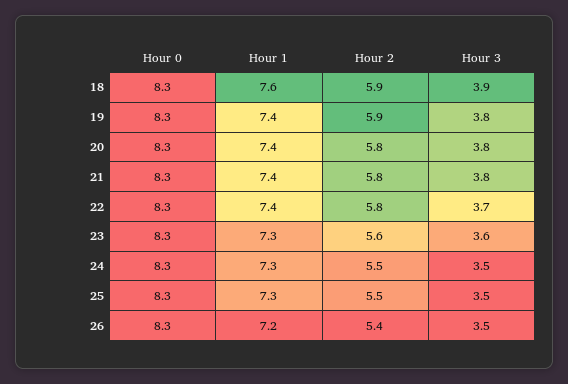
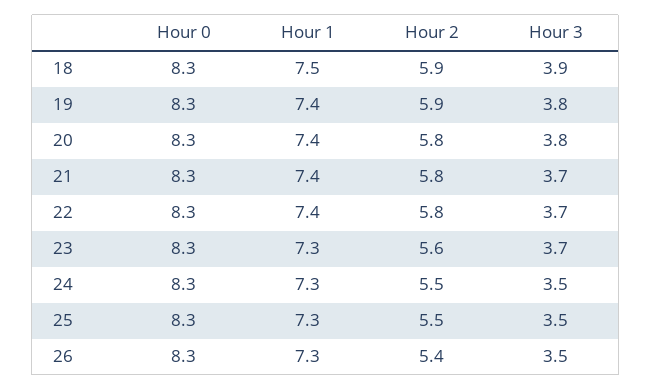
Hour 1, 18: 7.6 -> 7.5
Hour 3, 21: 3.8 -> 3.7
Hour 3, 23: 3.6 -> 3.7
Hour 1, 26: 7.2 -> 7.3

